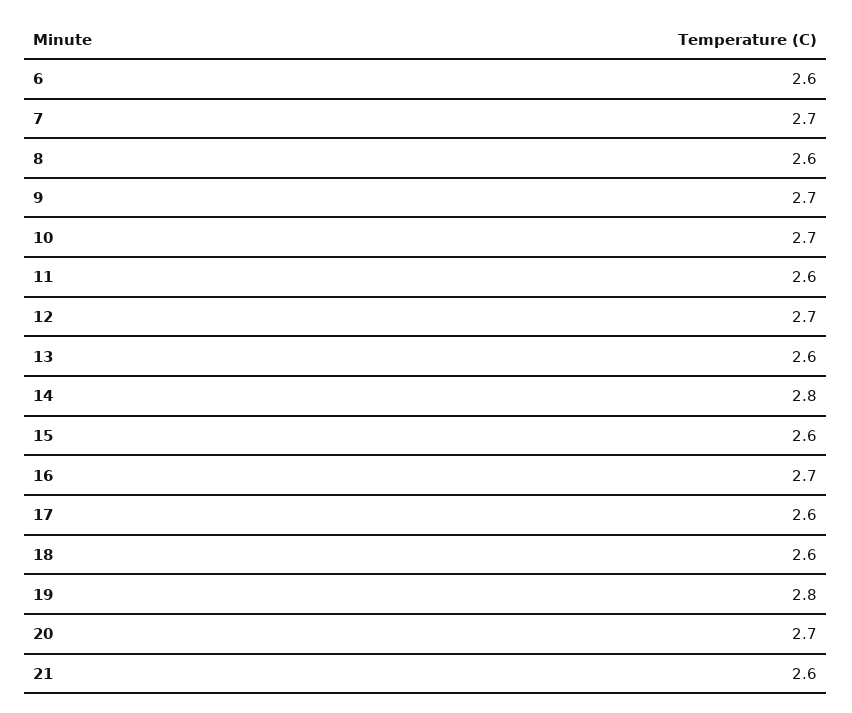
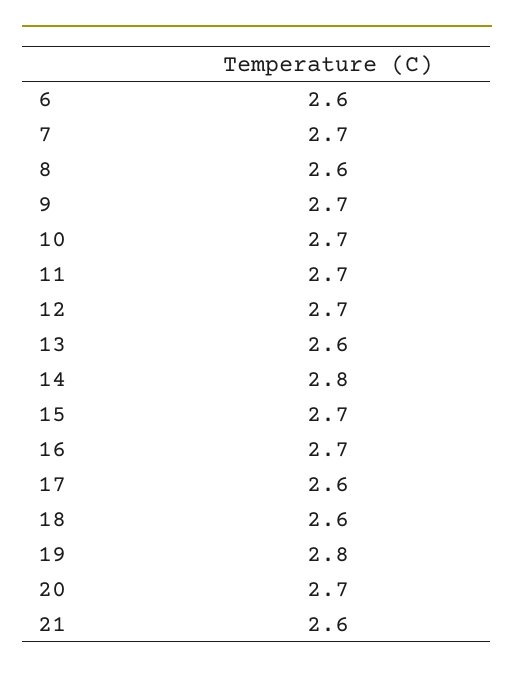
11: 2.6 -> 2.7
15: 2.6 -> 2.7

